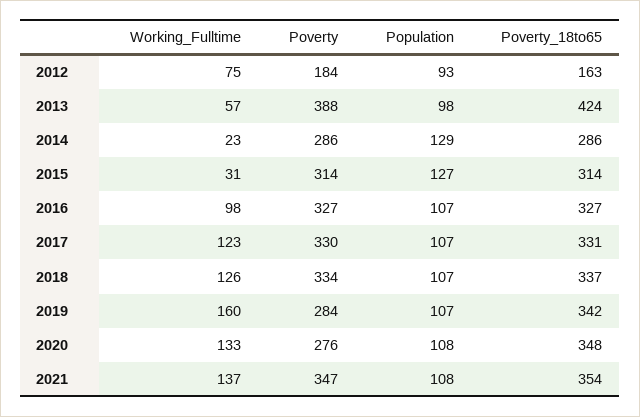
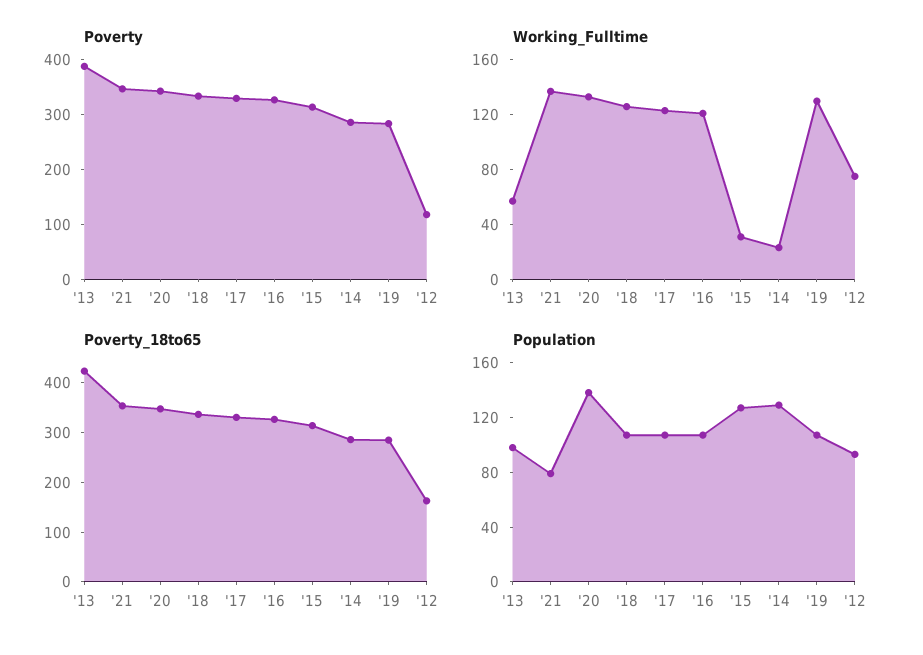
Poverty, 2012: 184 -> 120
Working_Fulltime, 2016: 98 -> 120
Working_Fulltime, 2019: 160 -> 130
Poverty_18to65, 2019: 342 -> 280
Poverty, 2020: 276 -> 340
Population, 2020: 108 -> 140
Population, 2021: 108 -> 80

